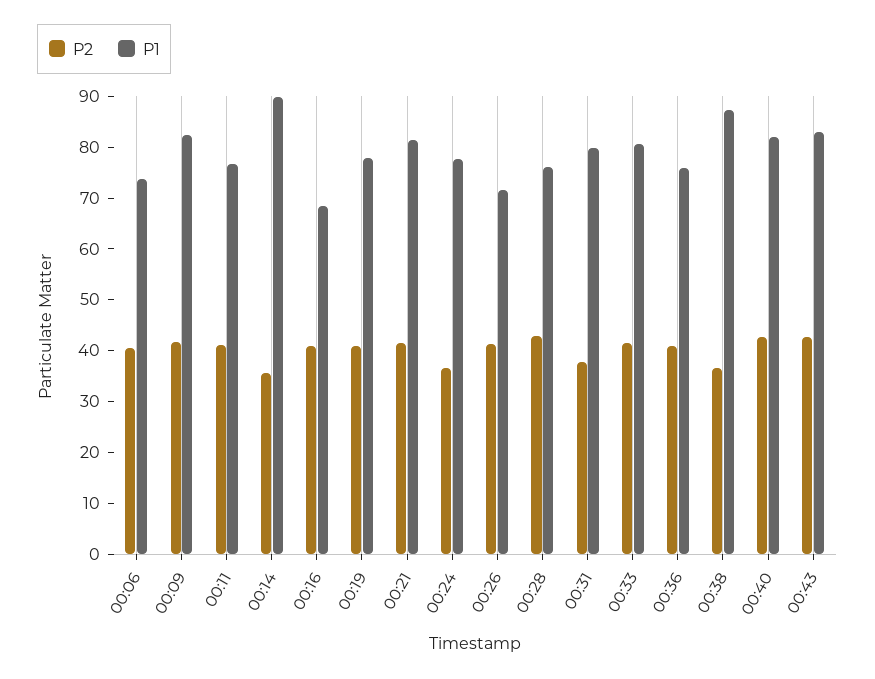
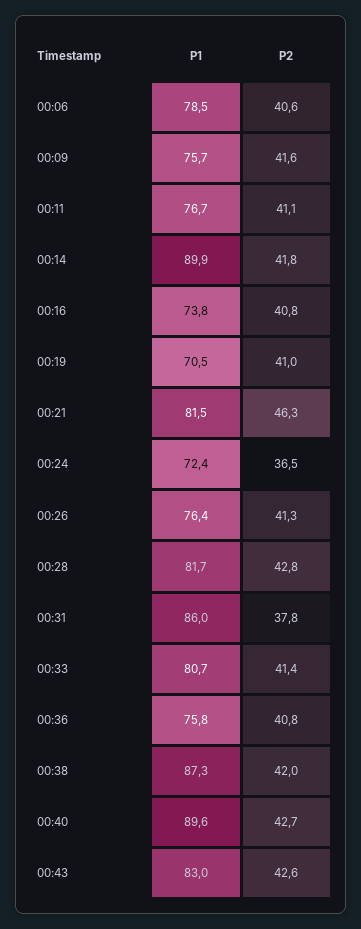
P1, 00:06: 74 -> 78.5
P1, 00:09: 82 -> 75.7
P2, 00:14: 36 -> 41.8
P1, 00:16: 68 -> 73.8
P1, 00:19: 78 -> 70.5
P2, 00:21: 42 -> 46.3
P1, 00:24: 78 -> 72.4
P1, 00:26: 72 -> 76.4
P1, 00:28: 76 -> 81.7
P1, 00:31: 80 -> 86
P2, 00:38: 36 -> 42
P1, 00:40: 82 -> 89.6

